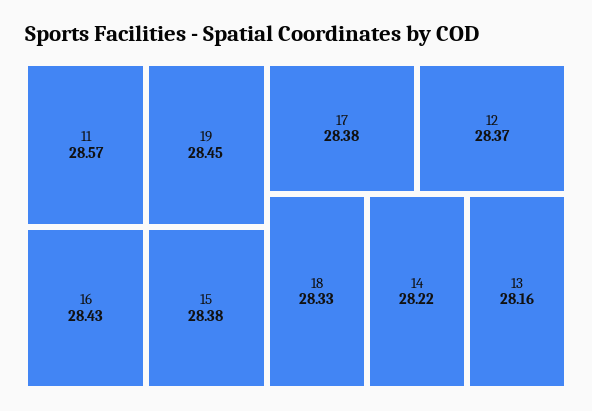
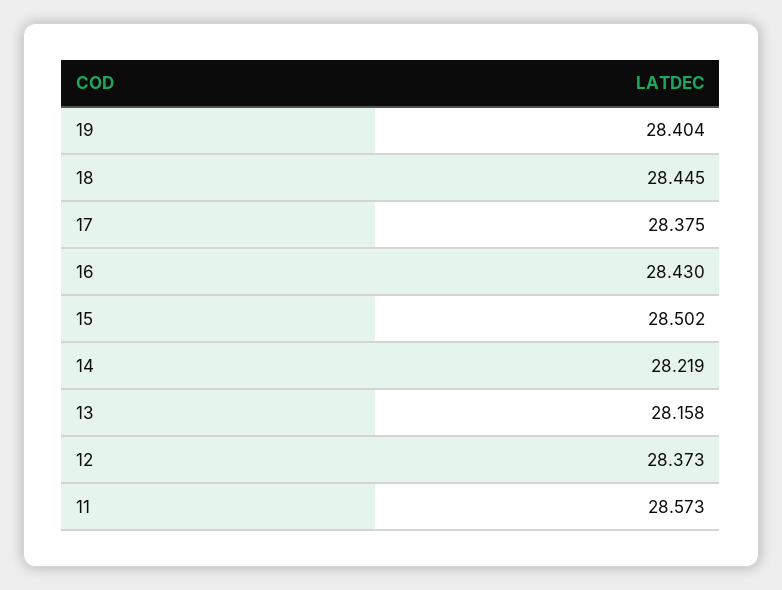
19: 28.45 -> 28.404
15: 28.38 -> 28.502
18: 28.33 -> 28.445

